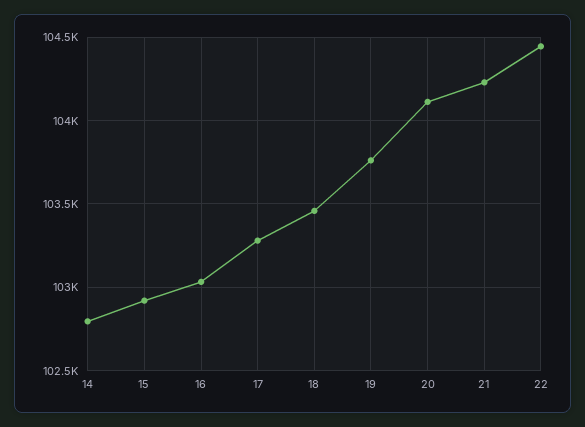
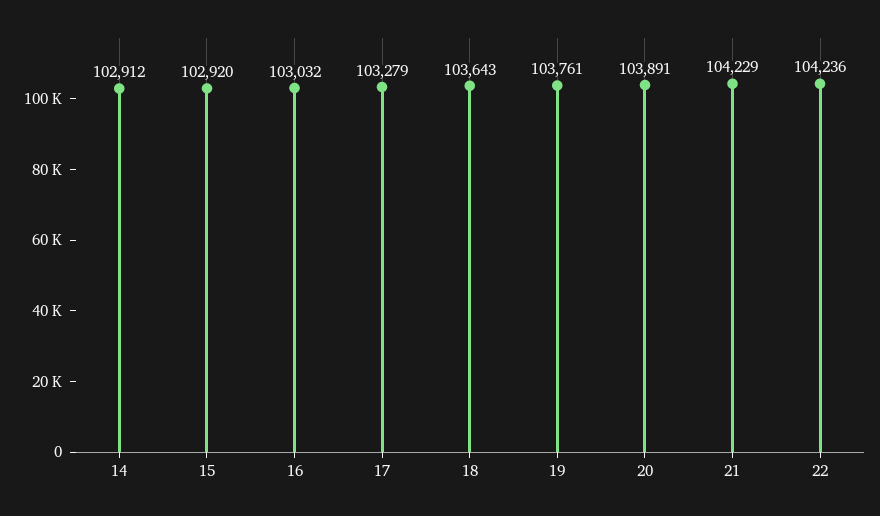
14: 102800 -> 102912
18: 103450 -> 103643
20: 104100 -> 103891
22: 104450 -> 104236

